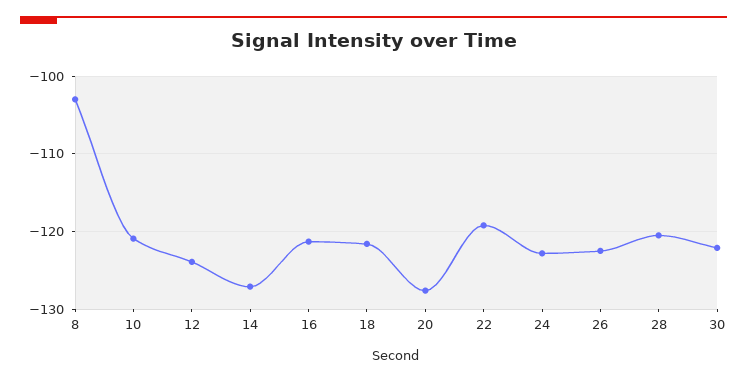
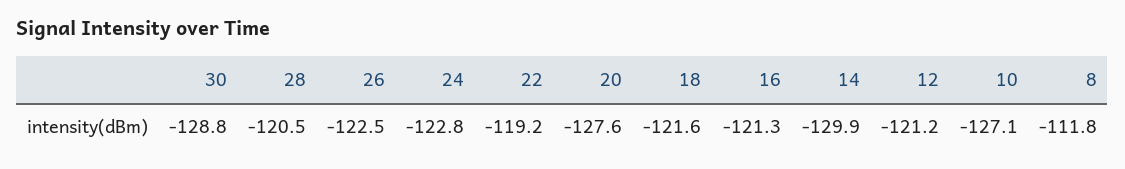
8: -103 -> -111.8
10: -121 -> -127.1
12: -124 -> -121.2
14: -127 -> -129.9
30: -122 -> -128.8

